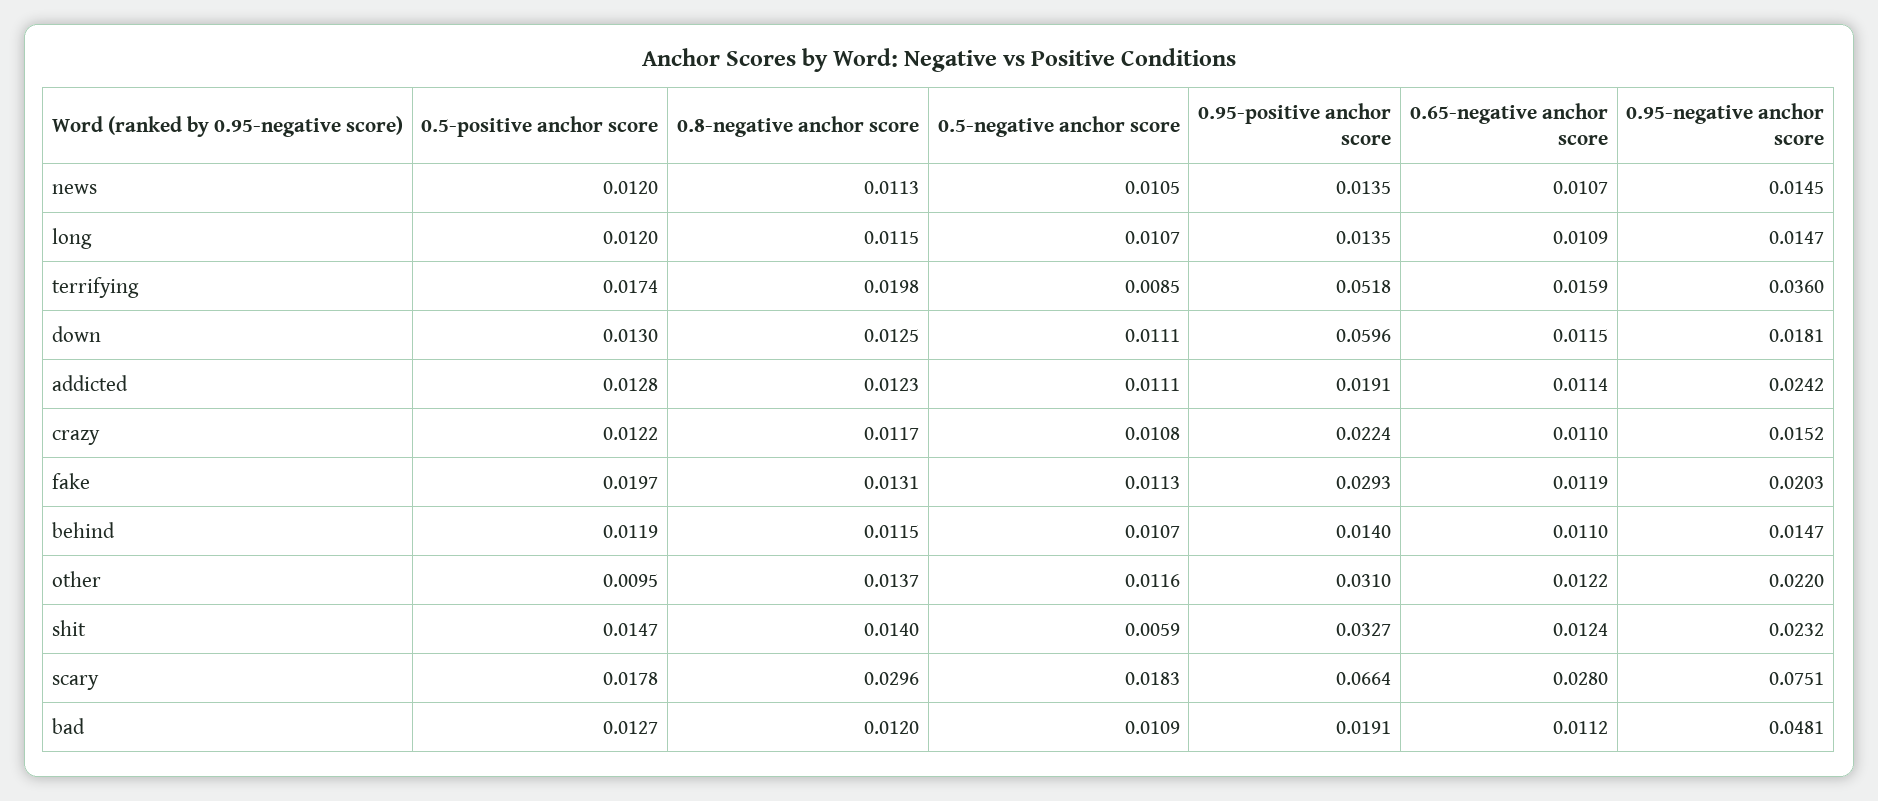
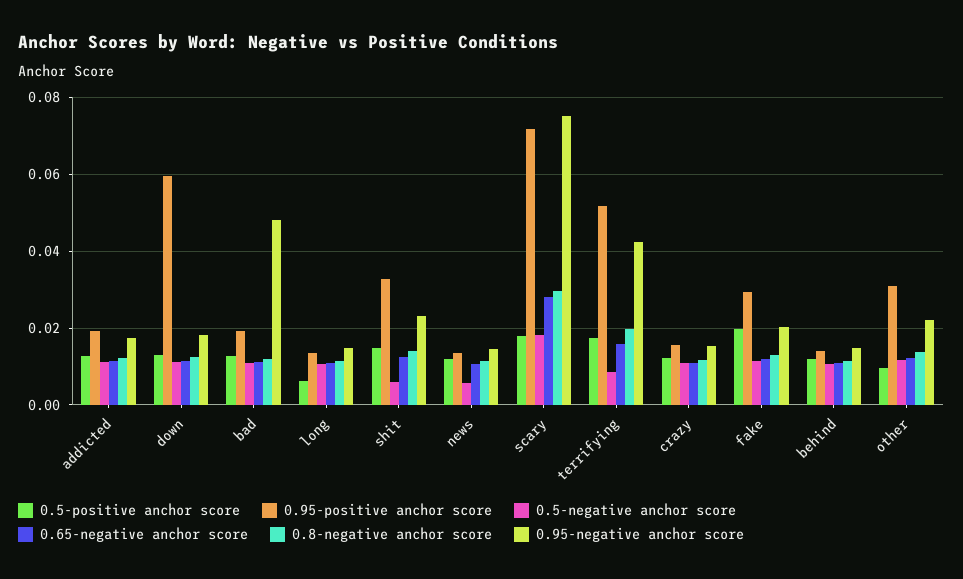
0.5-negative anchor score, news: 0.0105 -> 0.006
0.5-positive anchor score, long: 0.012 -> 0.006
0.95-negative anchor score, terrifying: 0.036 -> 0.042
0.95-negative anchor score, addicted: 0.0242 -> 0.018
0.95-positive anchor score, crazy: 0.0224 -> 0.016
0.95-positive anchor score, scary: 0.0664 -> 0.072

